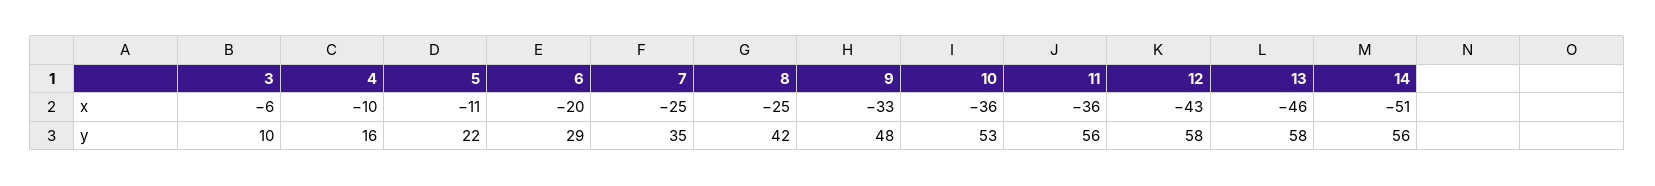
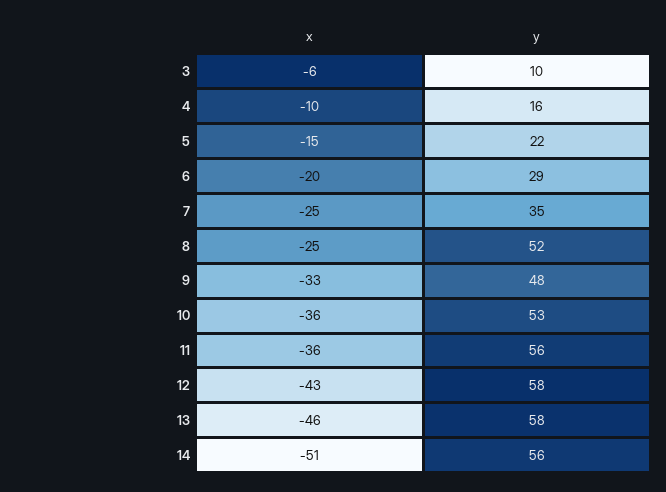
5, x: -11 -> -15
8, y: 42 -> 52

